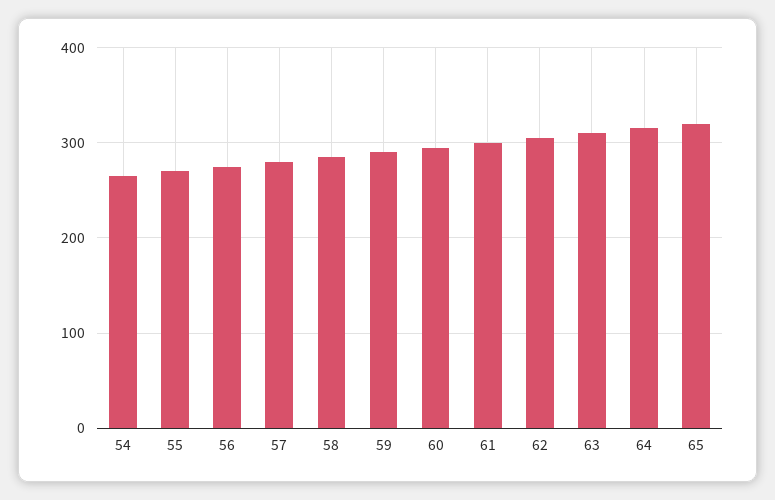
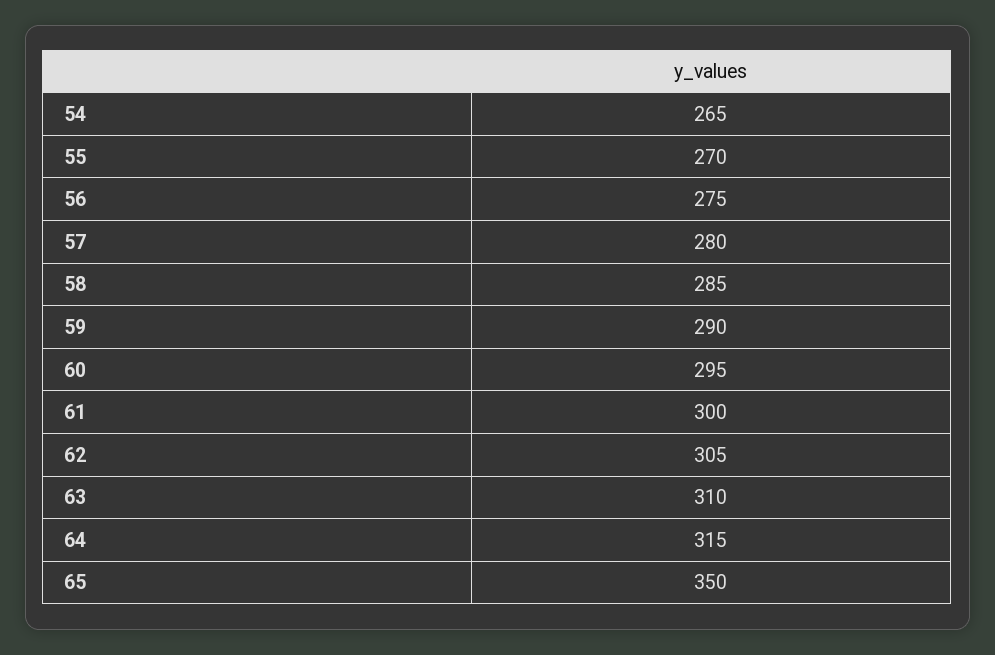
65: 320 -> 350

